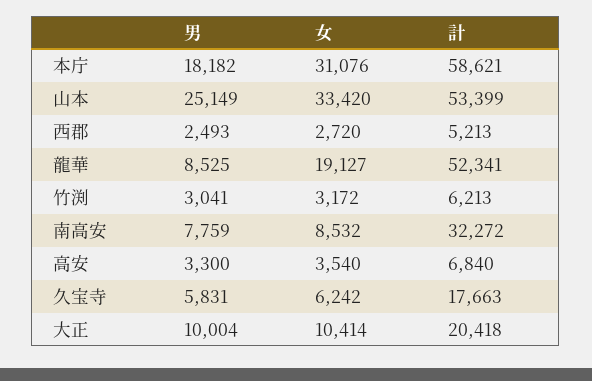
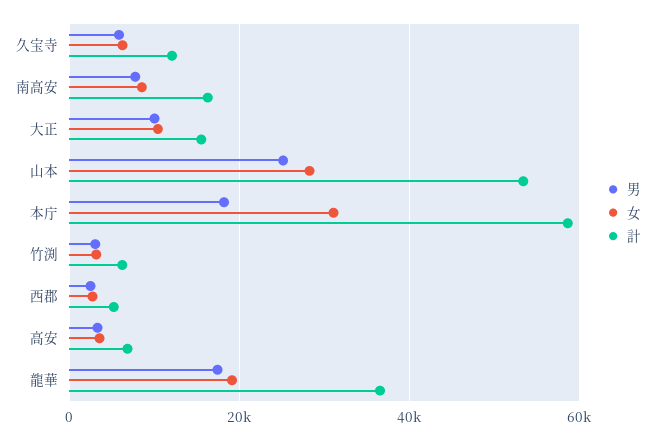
女, 山本: 33420 -> 28000
男, 龍華: 8525 -> 18000
計, 龍華: 52341 -> 36000
計, 南高安: 32272 -> 16000
計, 久宝寺: 17663 -> 12000
計, 大正: 20418 -> 16000

